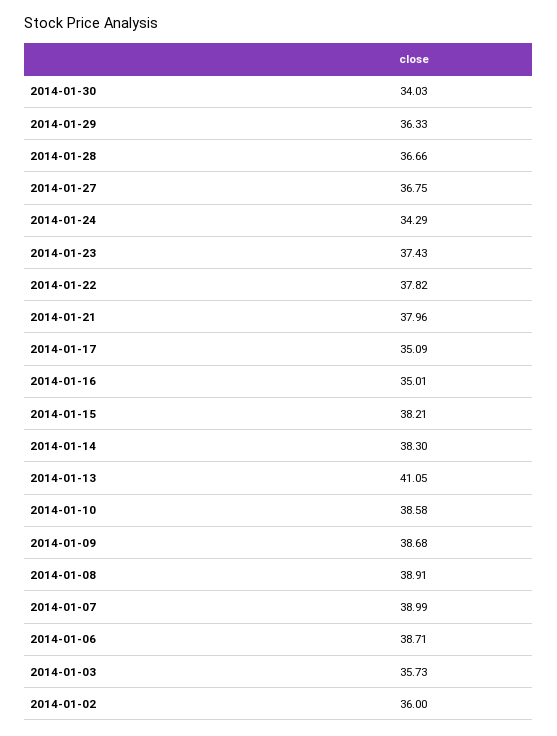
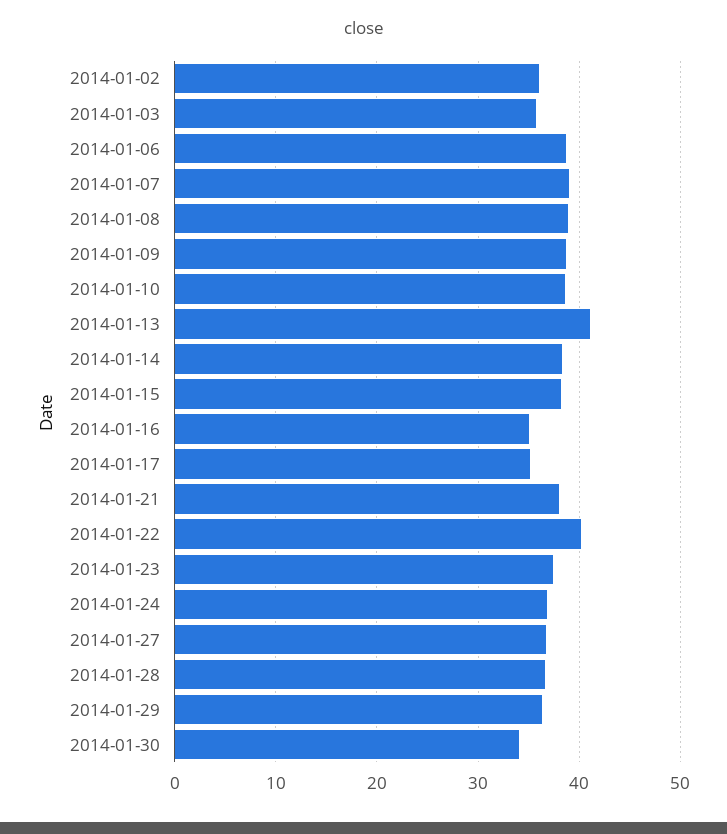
2014-01-24: 34.29 -> 37
2014-01-22: 37.82 -> 40

